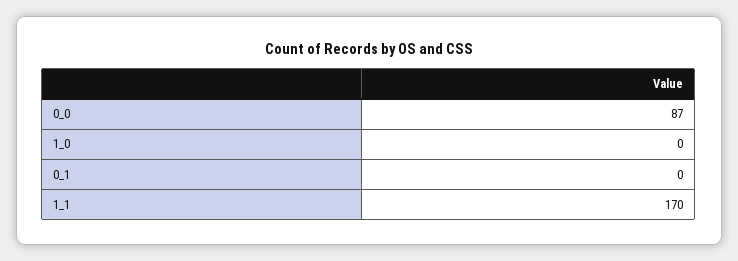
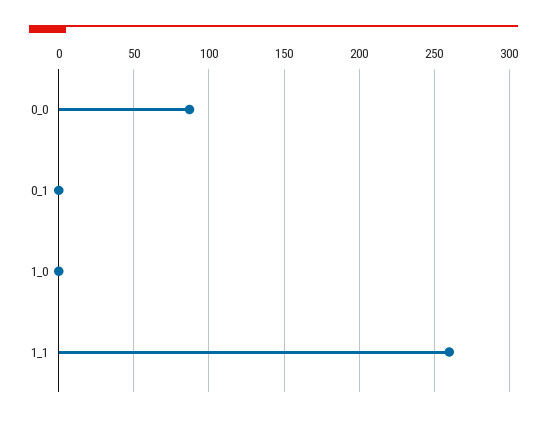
1_1: 170 -> 260

